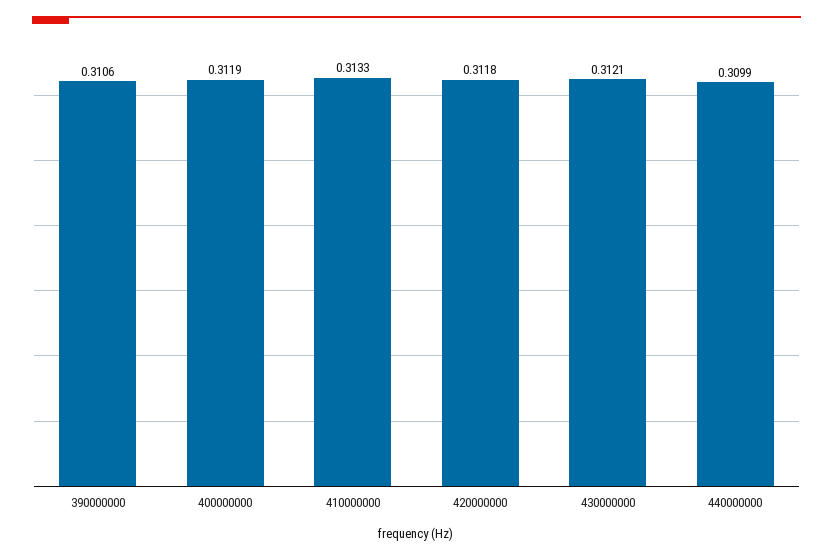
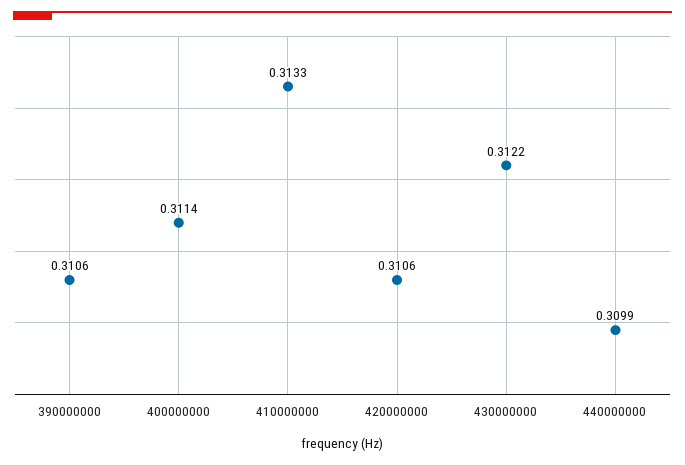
400000000: 0.3119 -> 0.3114
420000000: 0.3118 -> 0.3106
430000000: 0.3121 -> 0.3122

